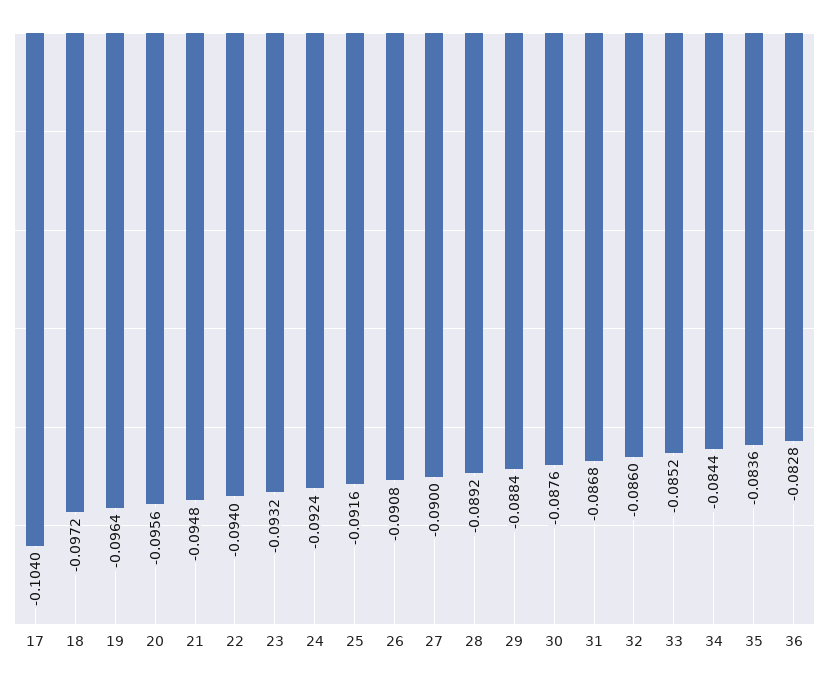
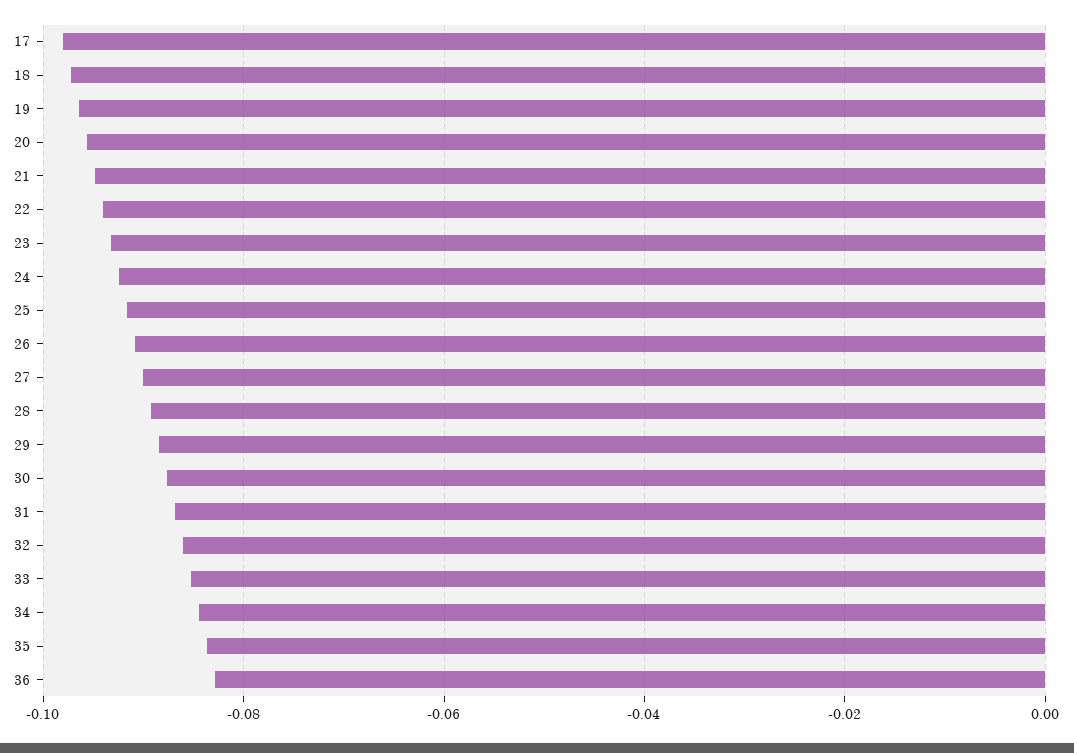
17: -0.104 -> -0.098

